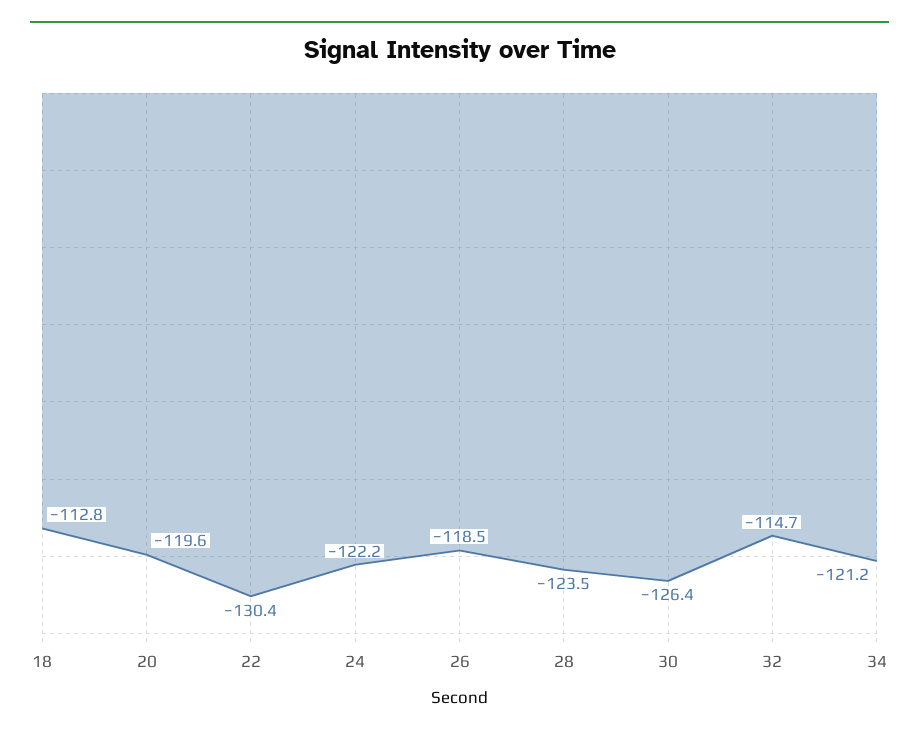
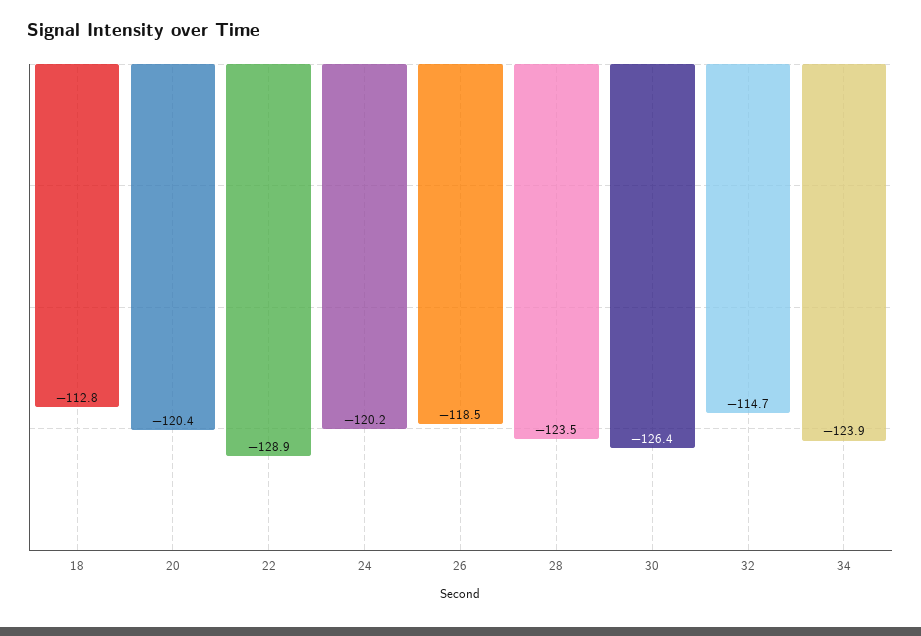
20: -119.6 -> -120.4
22: -130.4 -> -128.9
24: -122.2 -> -120.2
34: -121.2 -> -123.9

